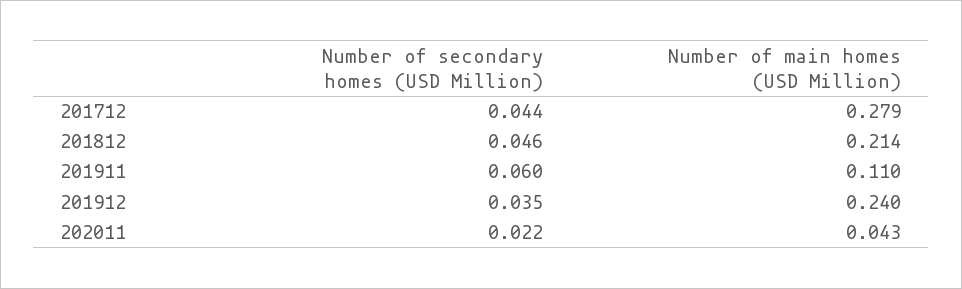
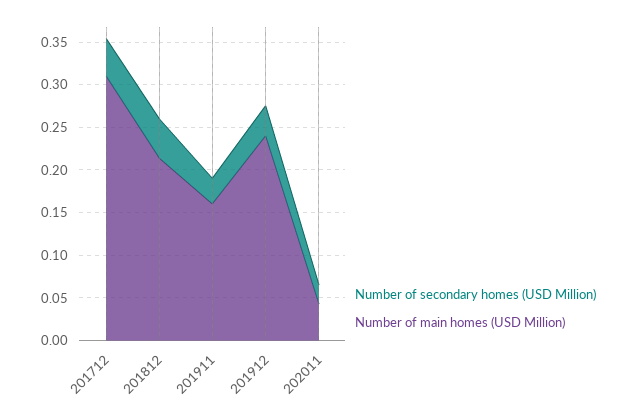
Number of main homes (USD Million), 201712: 0.279 -> 0.31
Number of secondary homes (USD Million), 201911: 0.06 -> 0.03
Number of main homes (USD Million), 201911: 0.11 -> 0.16

